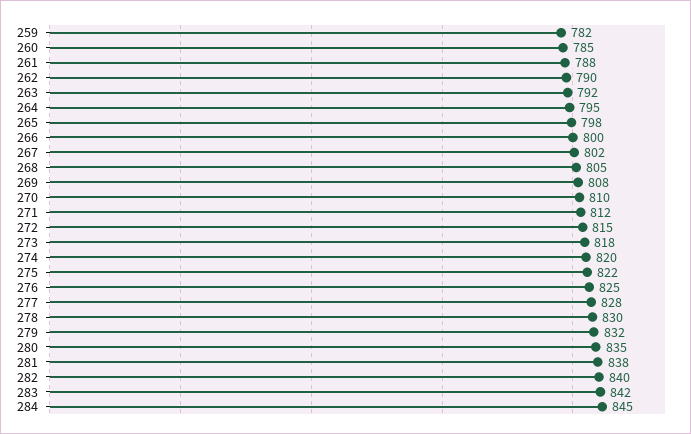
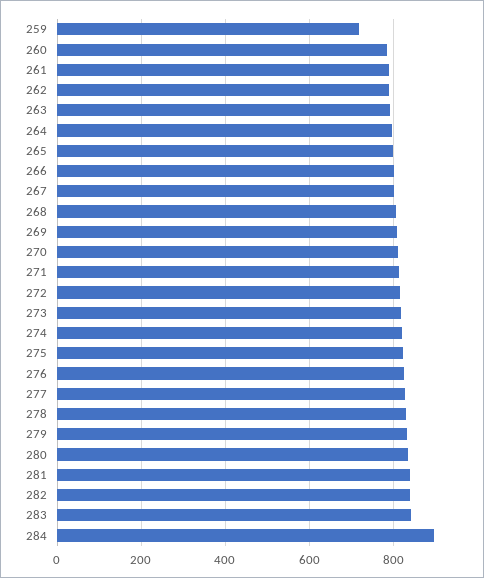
259: 782 -> 720
284: 845 -> 900

